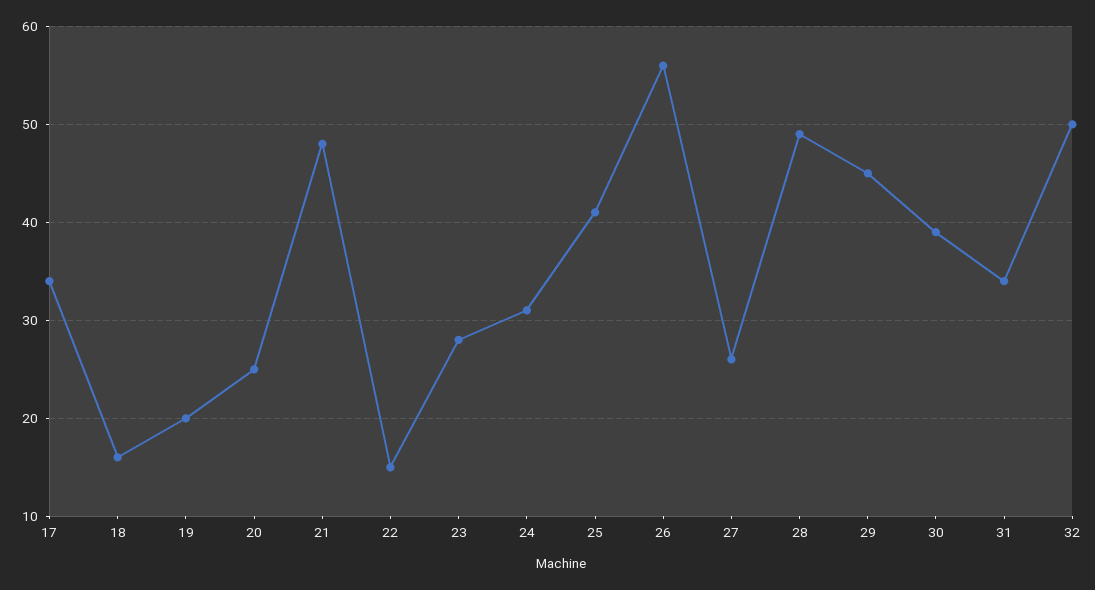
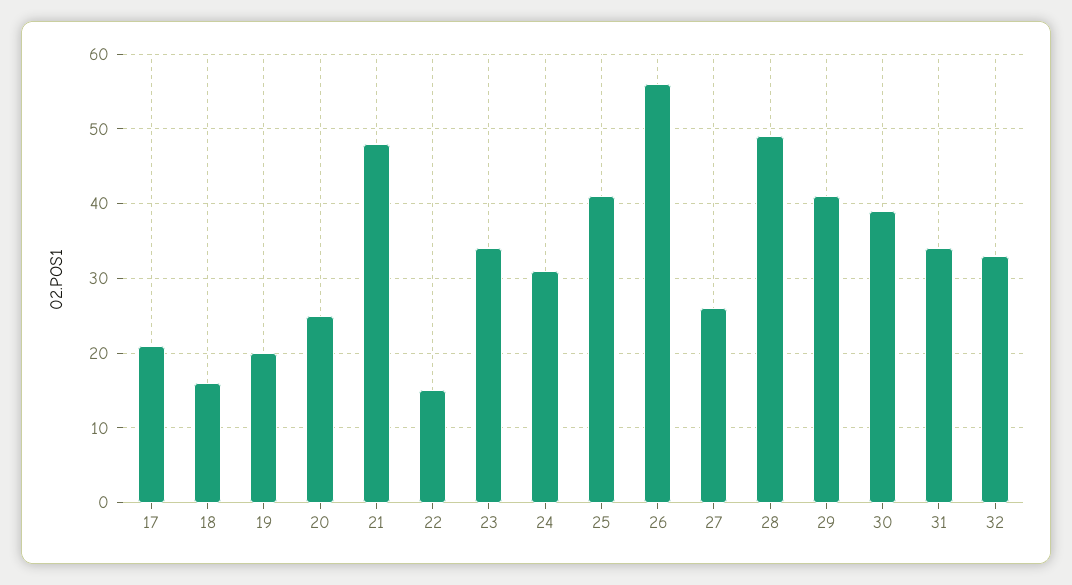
17: 34 -> 21
23: 28 -> 34
29: 45 -> 41
32: 50 -> 33

